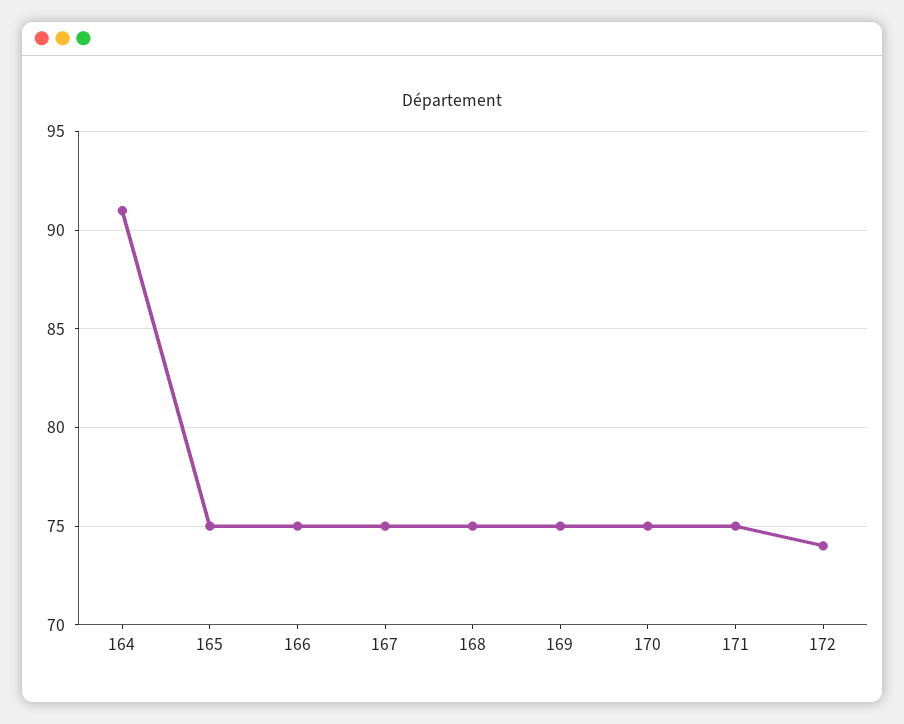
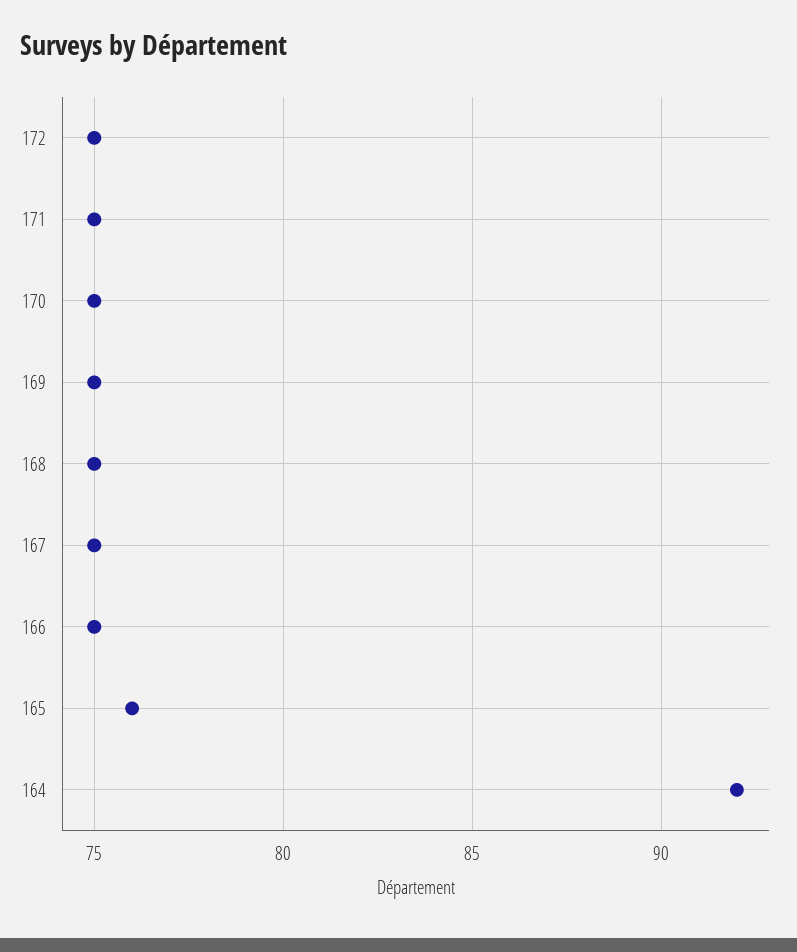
164: 91 -> 92
165: 75 -> 76
172: 74 -> 75

